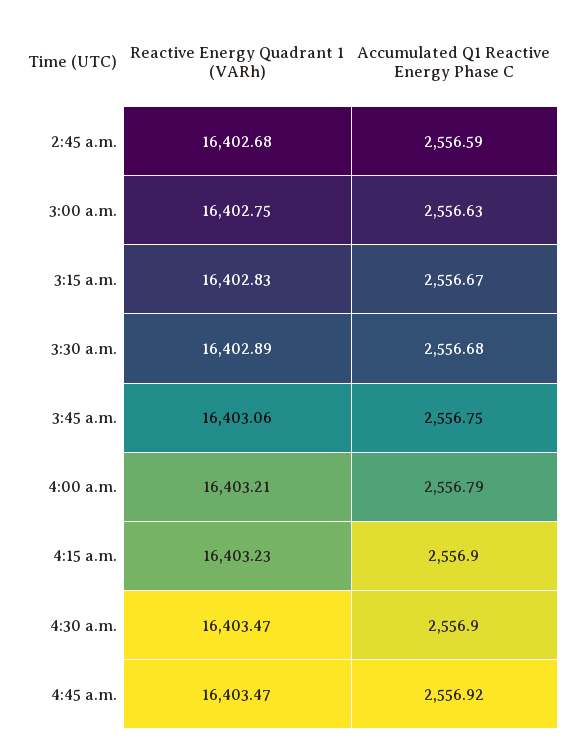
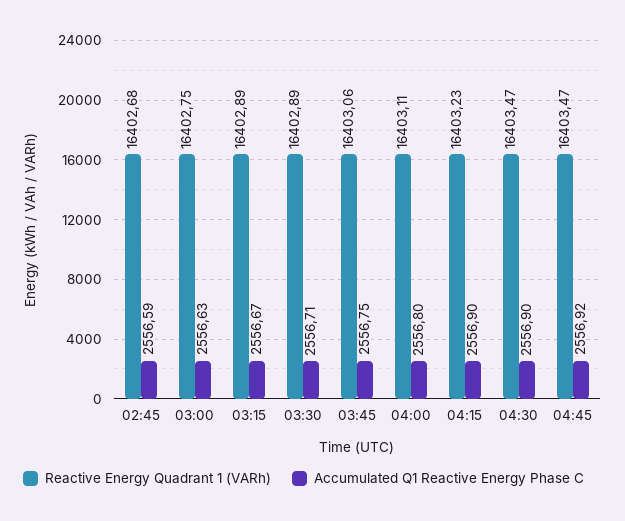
Reactive Energy Quadrant 1 (VARh), 3:15 a.m.: 16402.83 -> 16402.89
Accumulated Q1 Reactive Energy Phase C, 3:30 a.m.: 2556.68 -> 2556.71
Reactive Energy Quadrant 1 (VARh), 4:00 a.m.: 16403.21 -> 16403.11
Accumulated Q1 Reactive Energy Phase C, 4:00 a.m.: 2556.79 -> 2556.8

